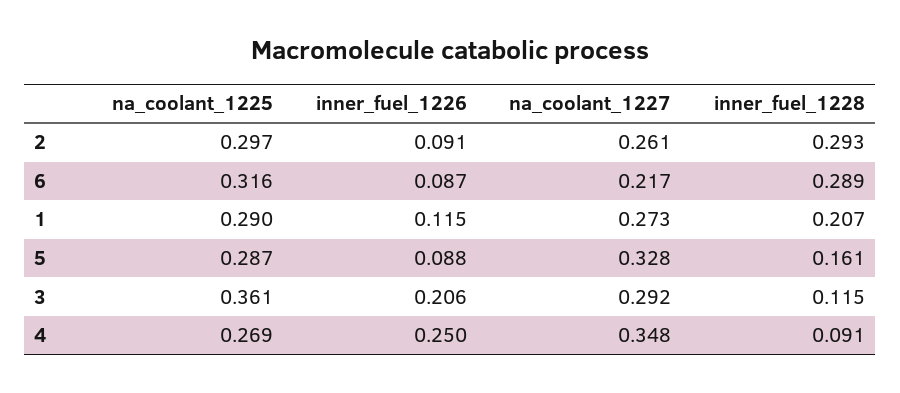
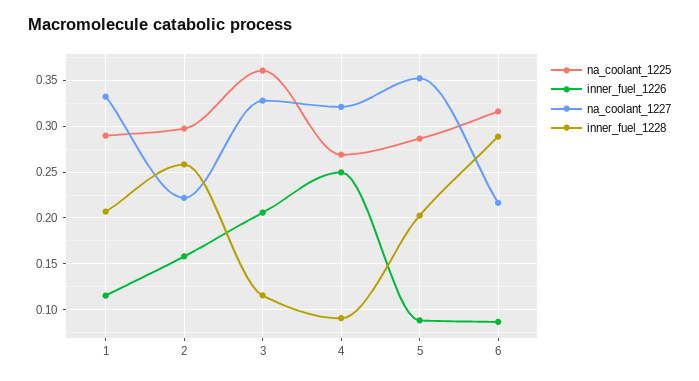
inner_fuel_1226, 2: 0.091 -> 0.16
na_coolant_1227, 2: 0.261 -> 0.22
inner_fuel_1228, 2: 0.293 -> 0.26
na_coolant_1227, 1: 0.273 -> 0.33
na_coolant_1227, 5: 0.328 -> 0.35
inner_fuel_1228, 5: 0.161 -> 0.2
na_coolant_1227, 3: 0.292 -> 0.33
na_coolant_1227, 4: 0.348 -> 0.32

